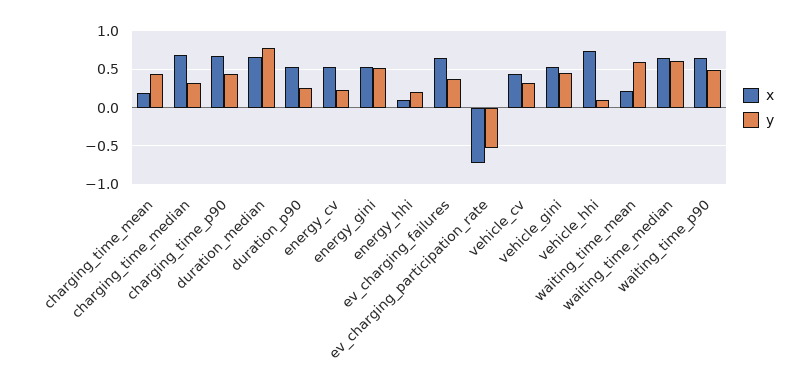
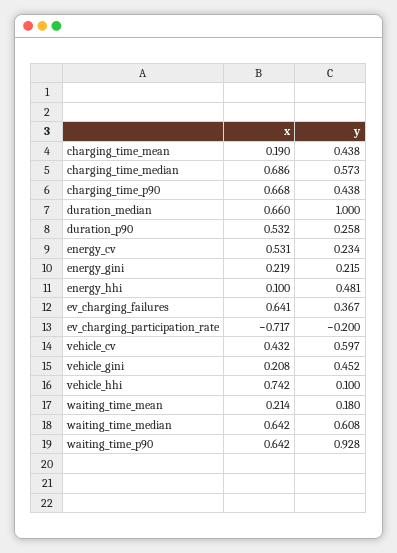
y, charging_time_median: 0.3 -> 0.573
y, duration_median: 0.8 -> 1
x, energy_gini: 0.5 -> 0.219
y, energy_gini: 0.5 -> 0.215
y, energy_hhi: 0.2 -> 0.481
y, ev_charging_participation_rate: -0.5 -> -0.2
y, vehicle_cv: 0.3 -> 0.597
x, vehicle_gini: 0.5 -> 0.208
y, waiting_time_mean: 0.6 -> 0.18
y, waiting_time_p90: 0.5 -> 0.928

